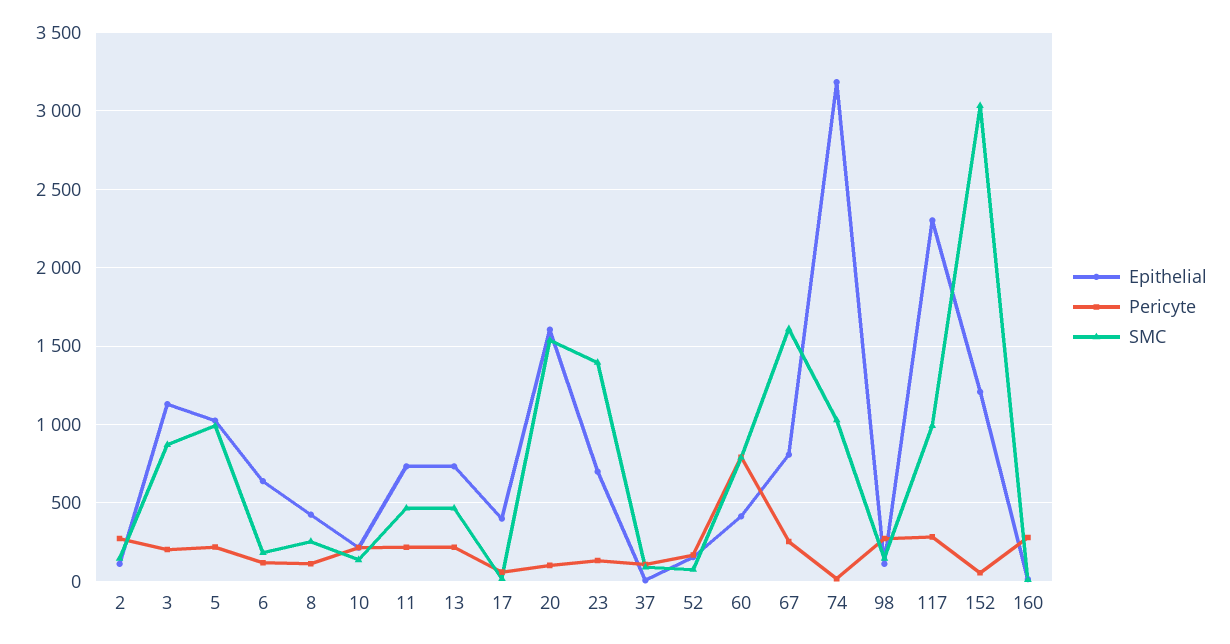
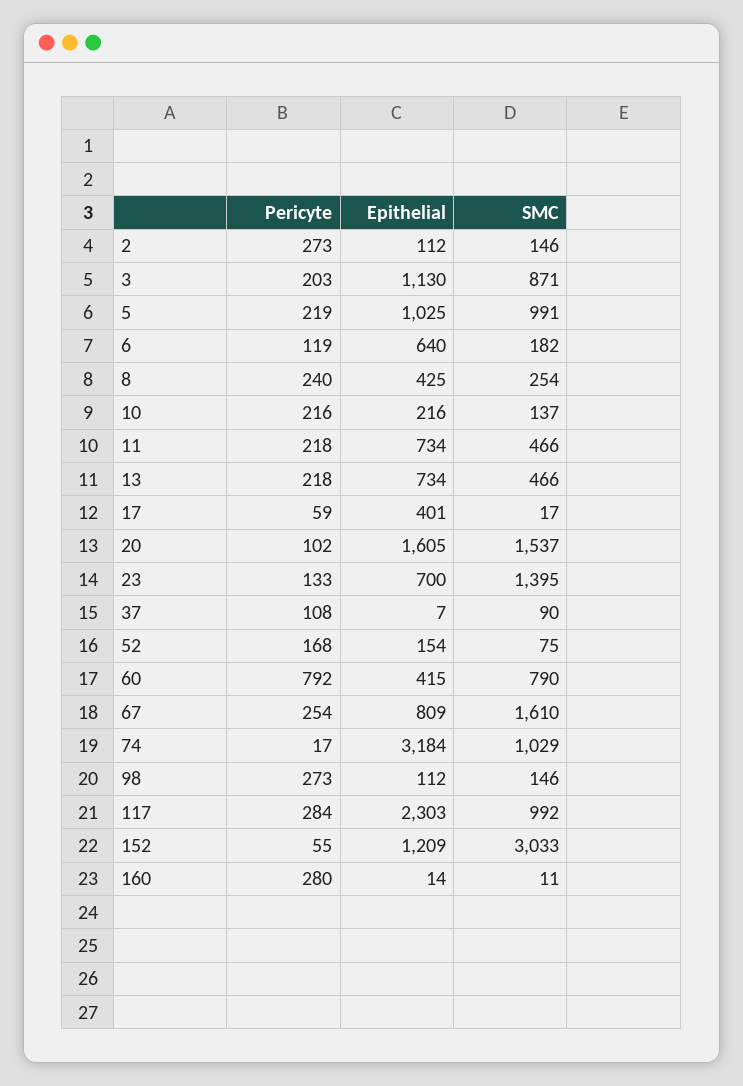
Pericyte, 8: 100 -> 240

